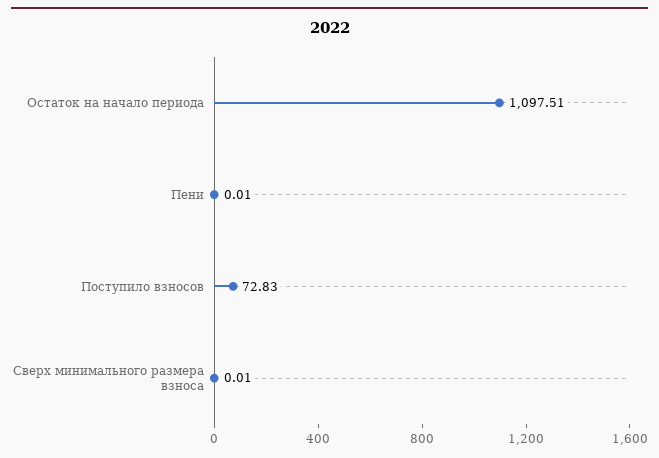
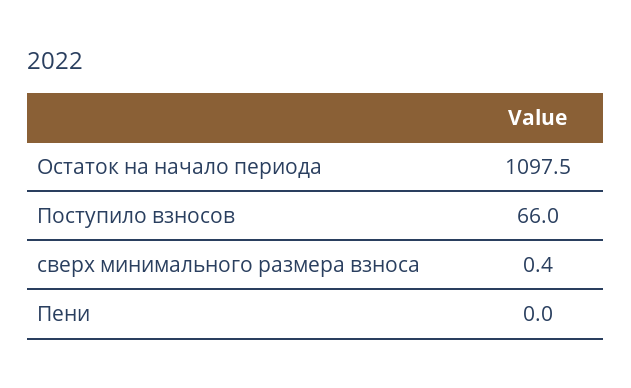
Поступило взносов: 72.83 -> 66
Сверх минимального размера взноса: 0.01 -> 0.4

